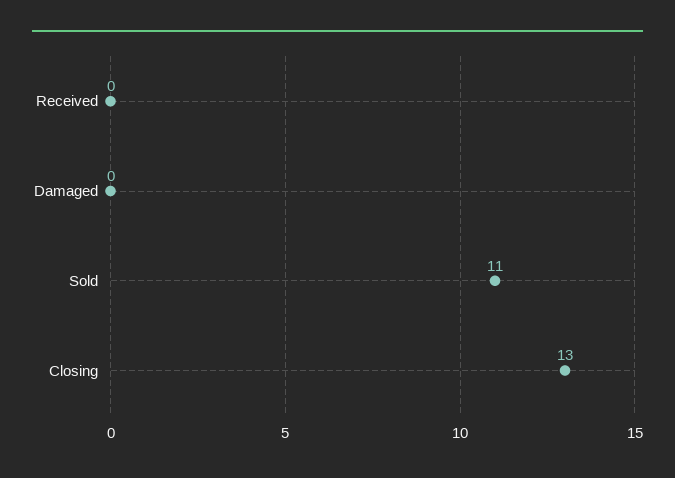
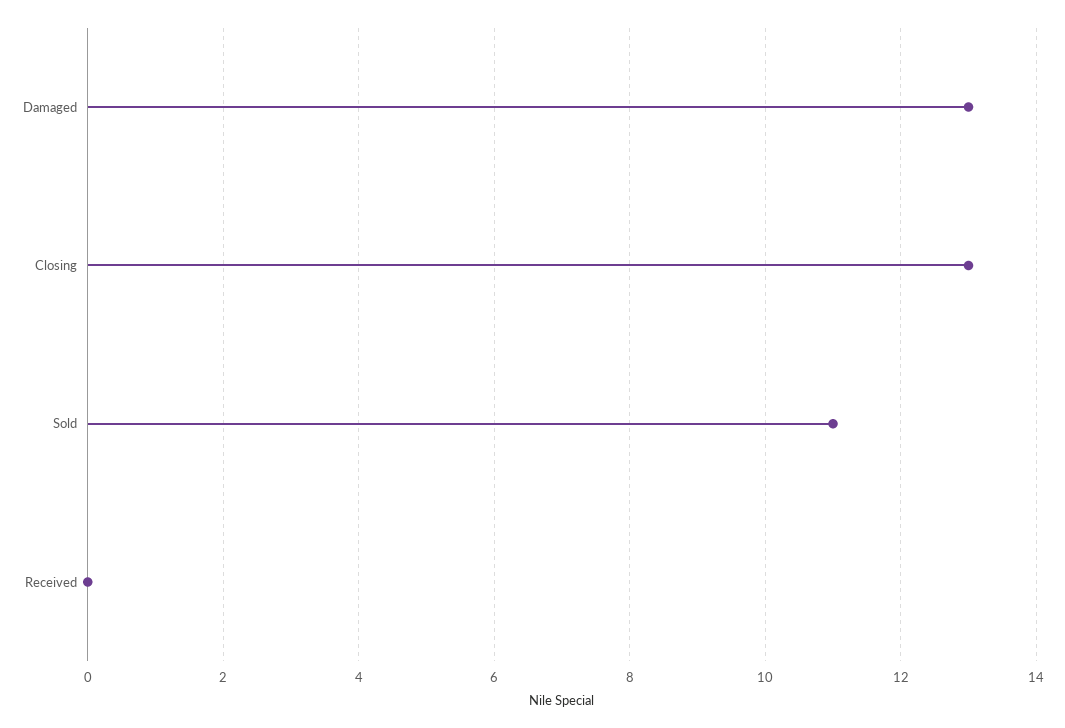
Damaged: 0 -> 13

